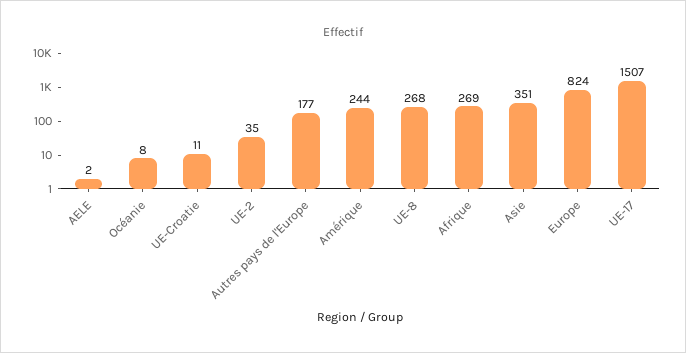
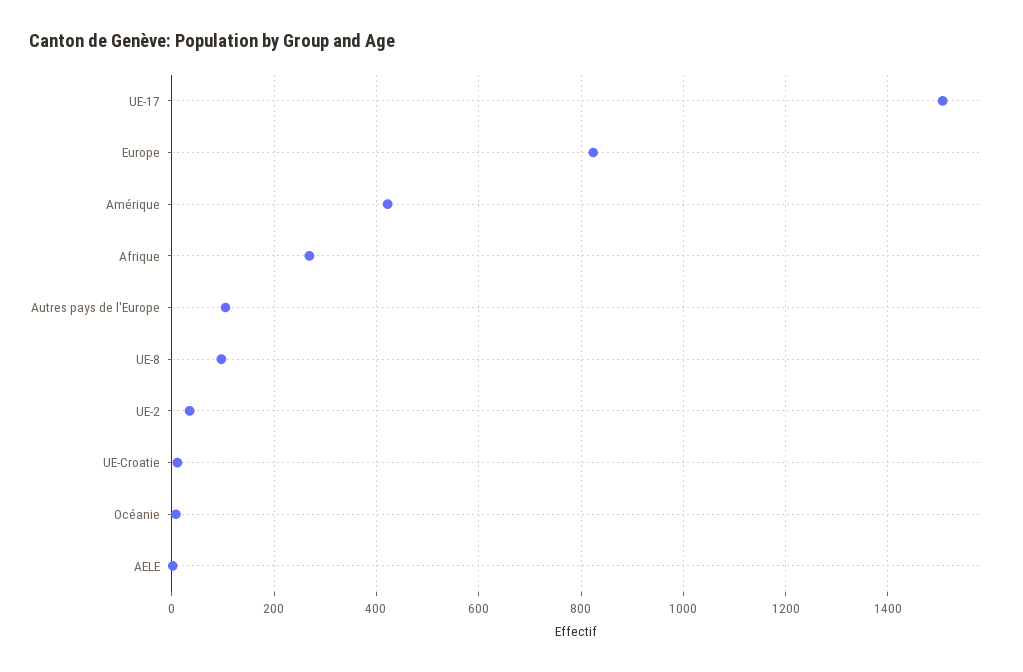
Autres pays de l'Europe: 177 -> 100
Amérique: 244 -> 420
UE-8: 268 -> 100
Asie: 351 -> none

